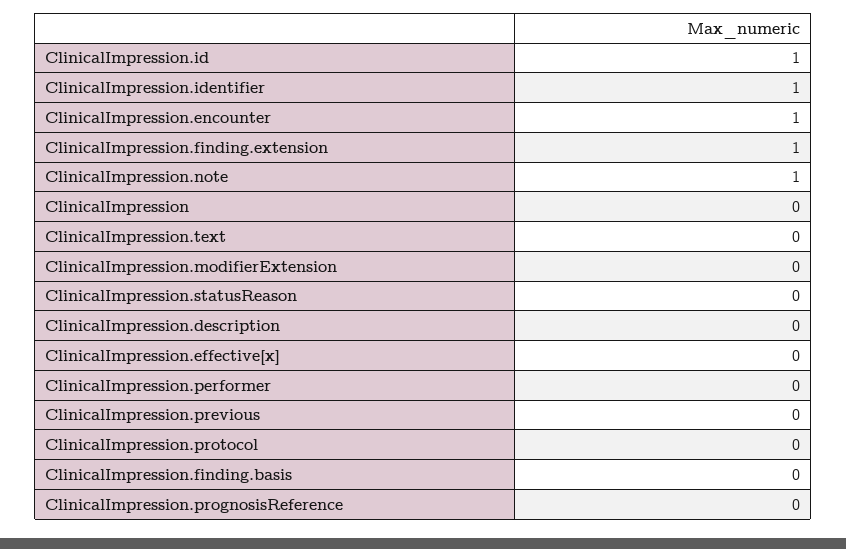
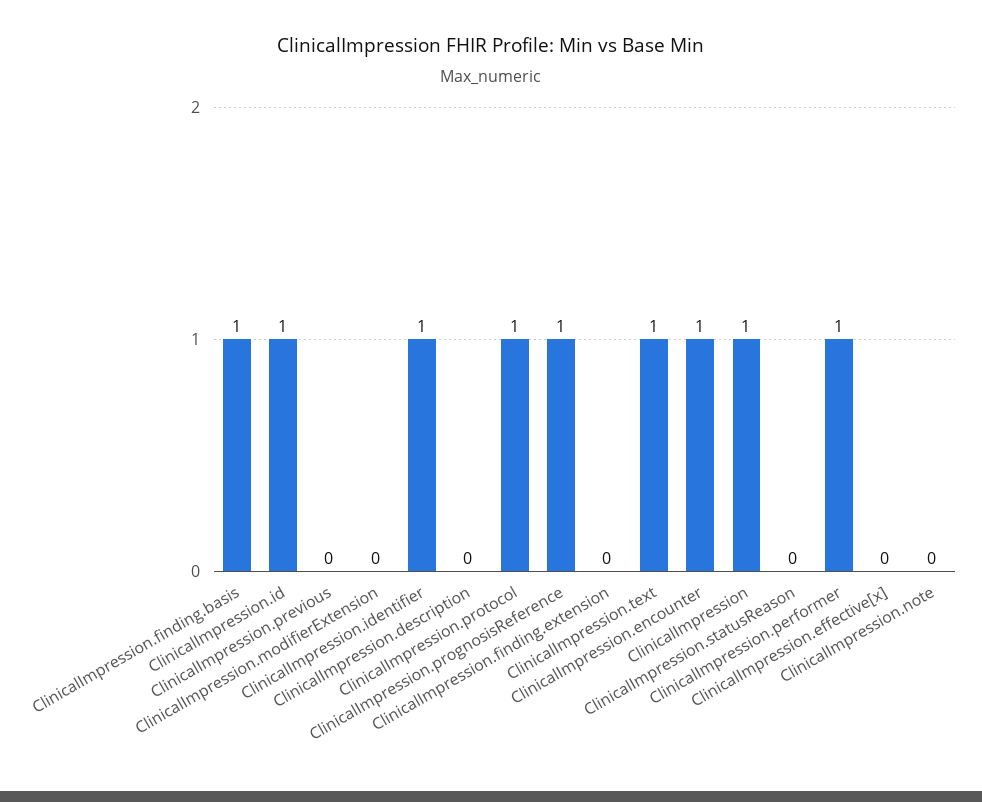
ClinicalImpression.finding.extension: 1 -> 0
ClinicalImpression.note: 1 -> 0
ClinicalImpression: 0 -> 1
ClinicalImpression.text: 0 -> 1
ClinicalImpression.performer: 0 -> 1
ClinicalImpression.protocol: 0 -> 1
ClinicalImpression.finding.basis: 0 -> 1
ClinicalImpression.prognosisReference: 0 -> 1

